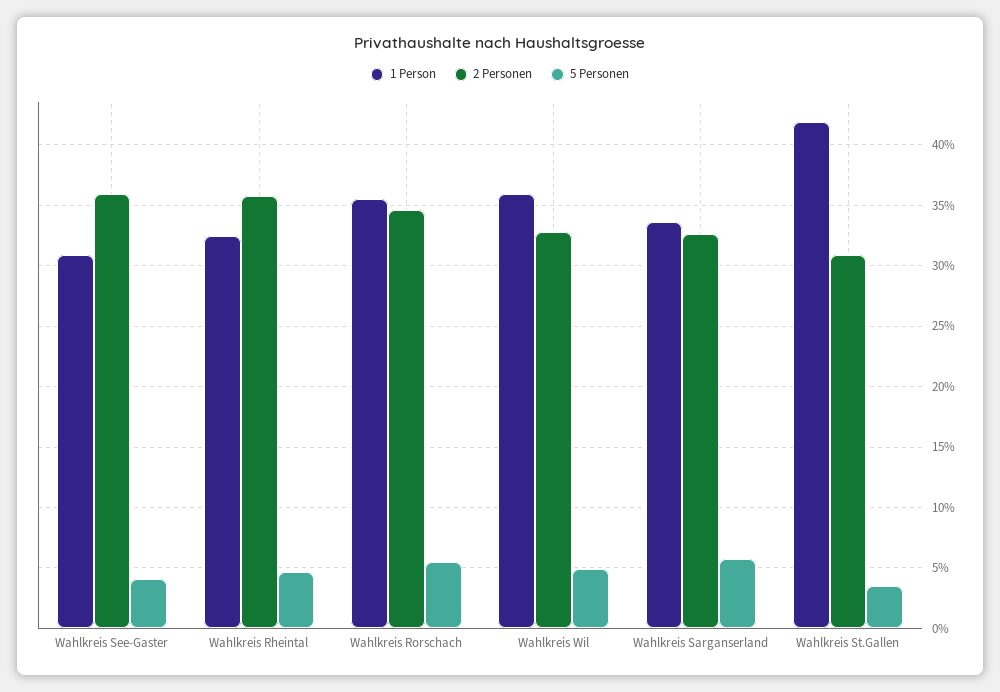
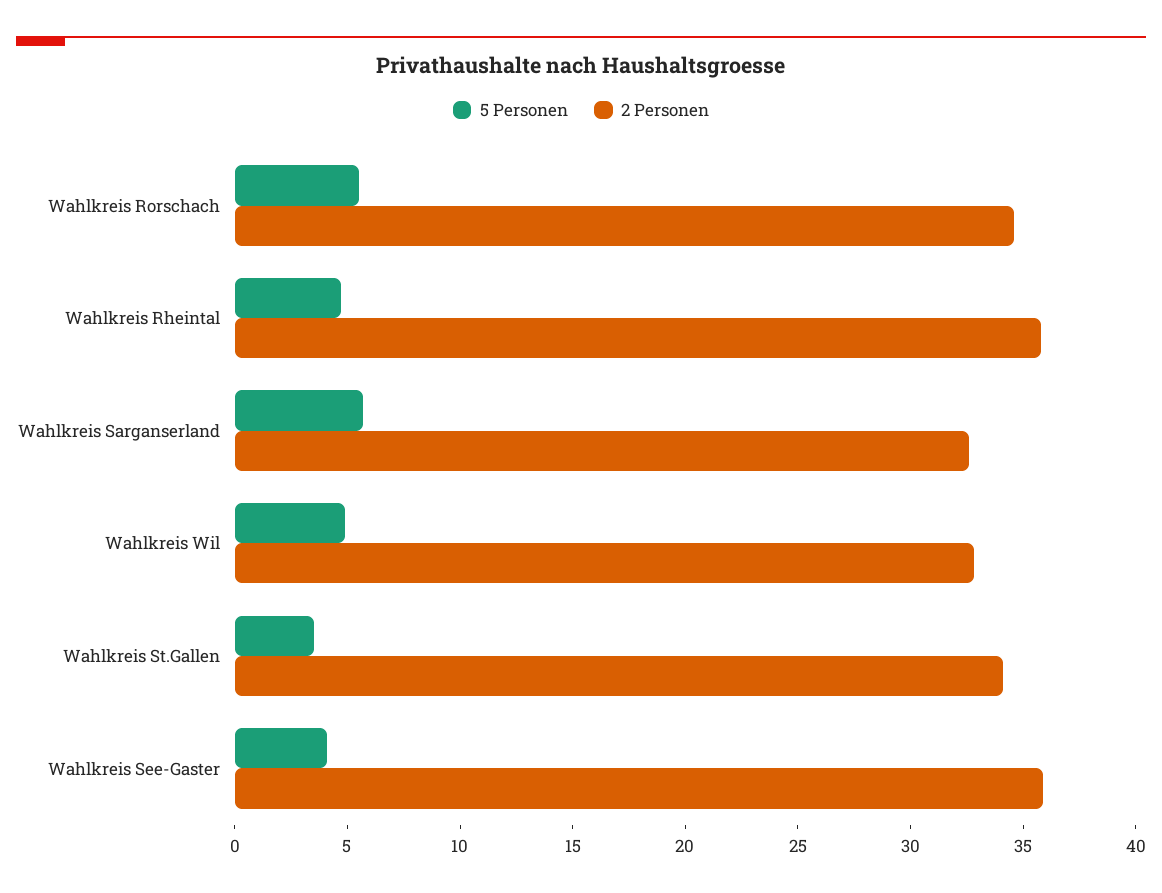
1 Person, Wahlkreis See-Gaster: 31 -> none
1 Person, Wahlkreis Rheintal: 32.5 -> none
1 Person, Wahlkreis Rorschach: 35.5 -> none
1 Person, Wahlkreis Wil: 36 -> none
1 Person, Wahlkreis Sarganserland: 33.5 -> none
1 Person, Wahlkreis St.Gallen: 42 -> none
2 Personen, Wahlkreis St.Gallen: 31 -> 34

